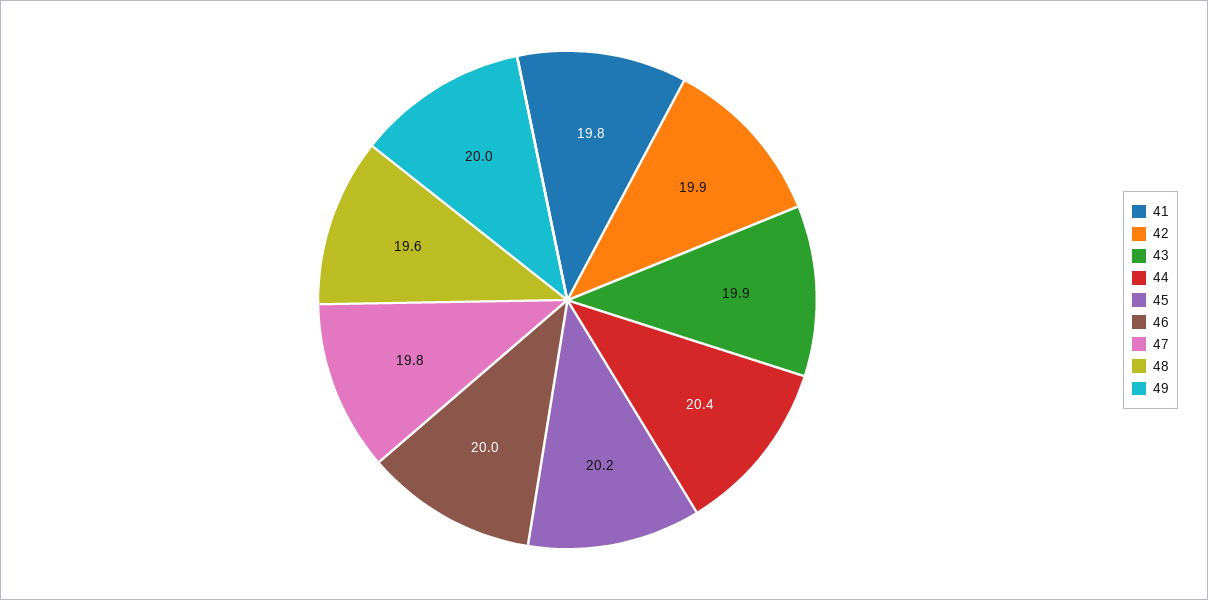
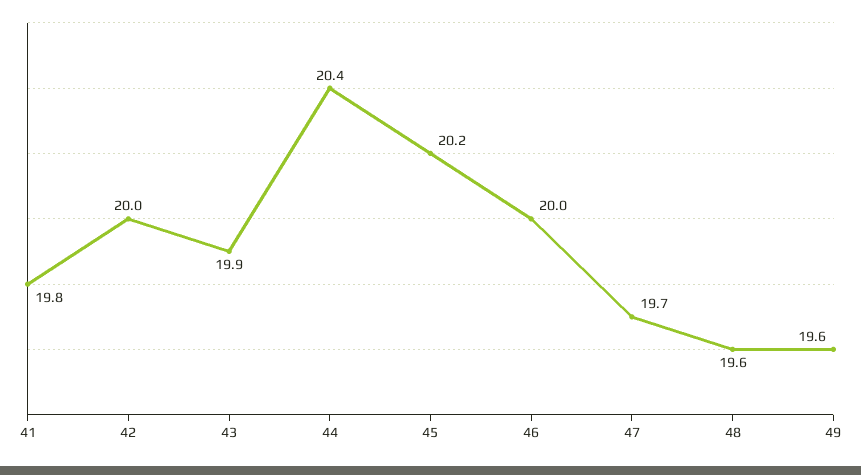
42: 19.9 -> 20
47: 19.8 -> 19.7
49: 20 -> 19.6

